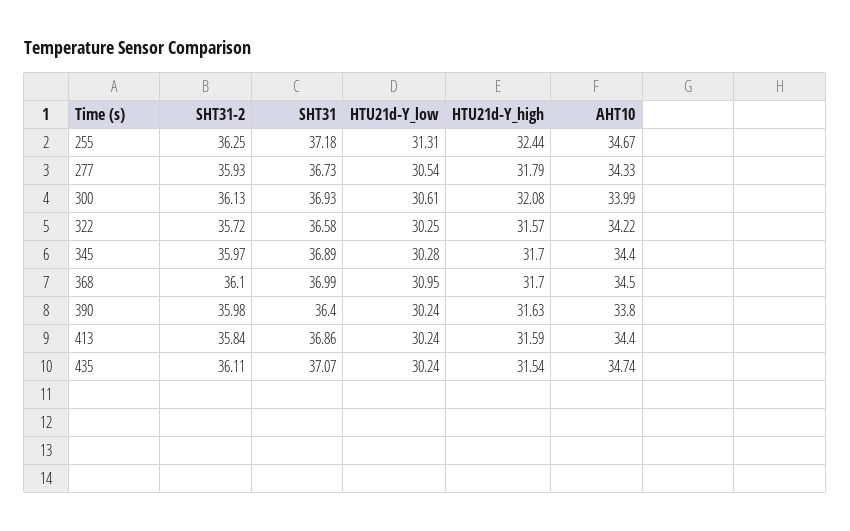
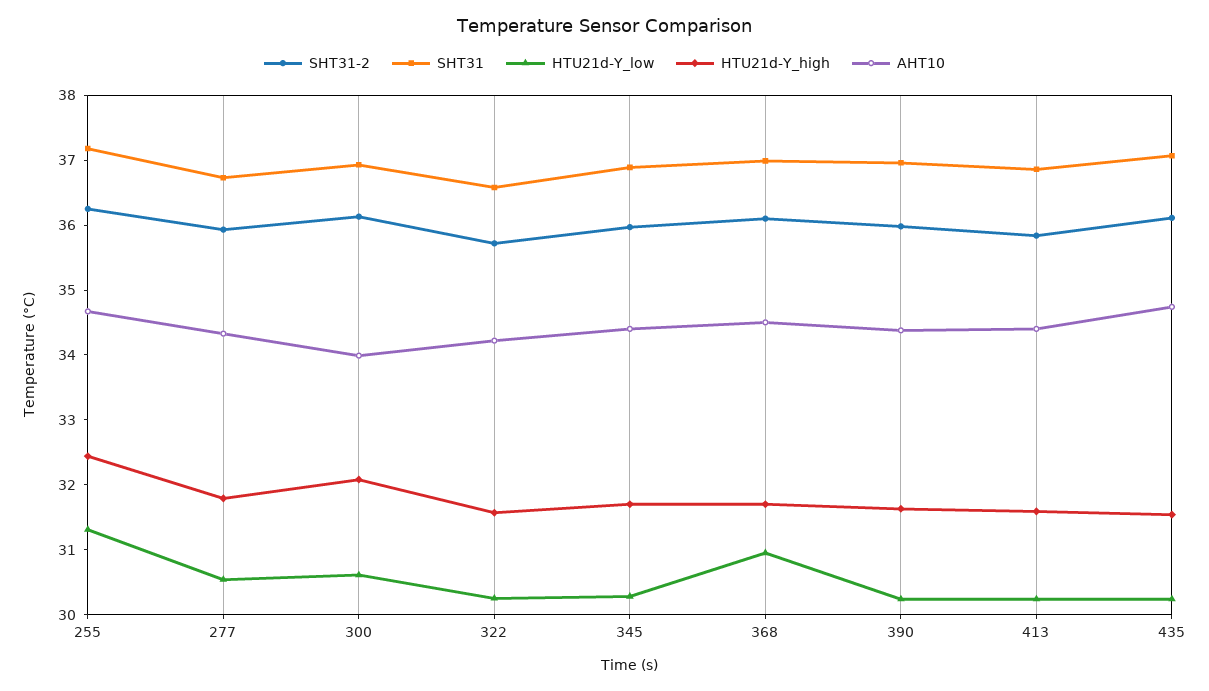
SHT31, 390: 36.4 -> 37
AHT10, 390: 33.8 -> 34.4

